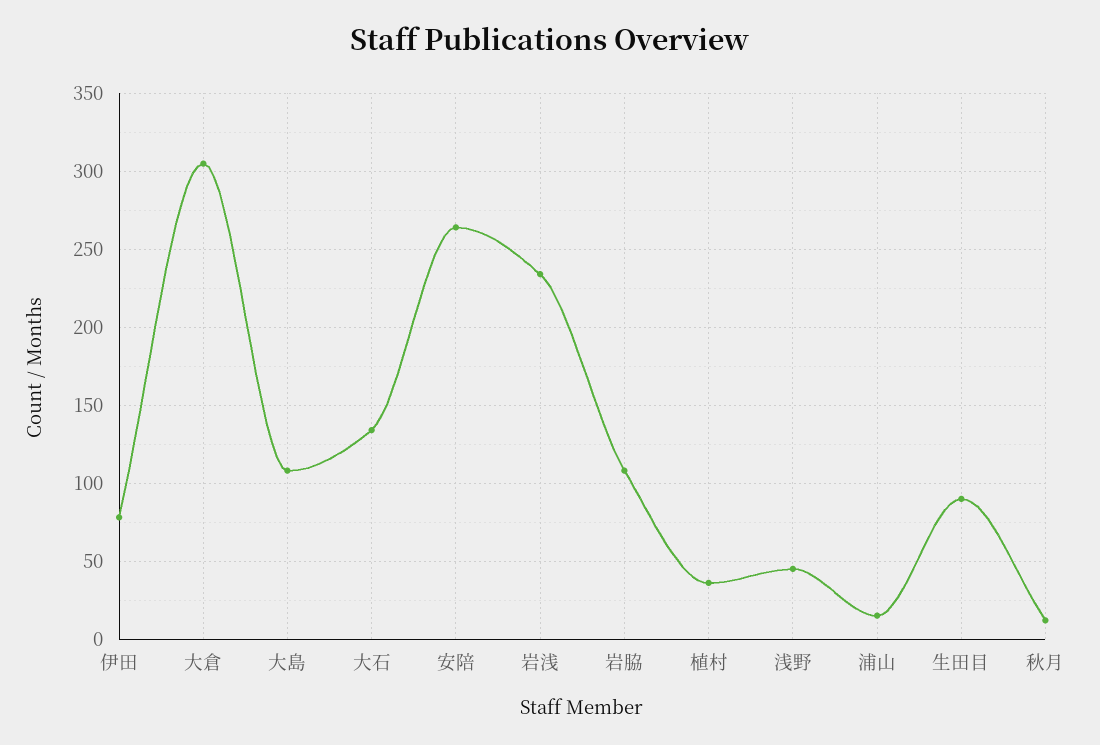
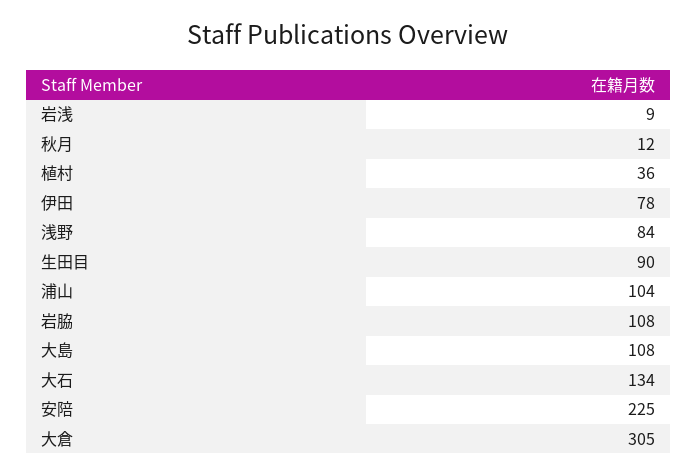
安陪: 265 -> 225
岩浅: 235 -> 9
浅野: 45 -> 84
浦山: 15 -> 104

